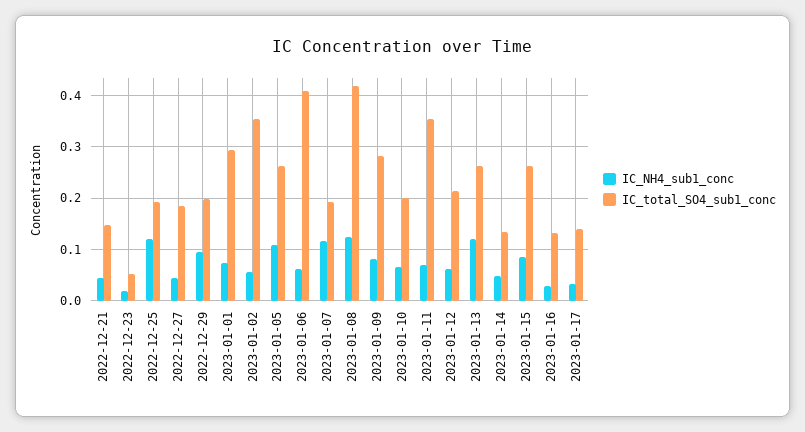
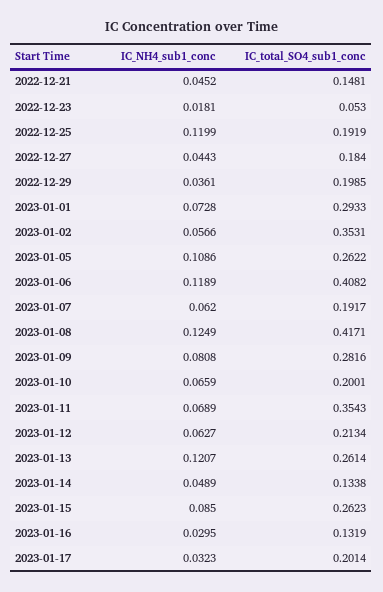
IC_NH4_sub1_conc, 2022-12-29: 0.1 -> 0.0361
IC_NH4_sub1_conc, 2023-01-06: 0.06 -> 0.1189
IC_NH4_sub1_conc, 2023-01-07: 0.12 -> 0.062
IC_total_SO4_sub1_conc, 2023-01-17: 0.14 -> 0.2014

